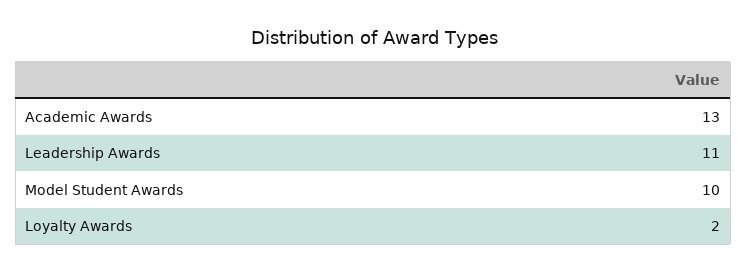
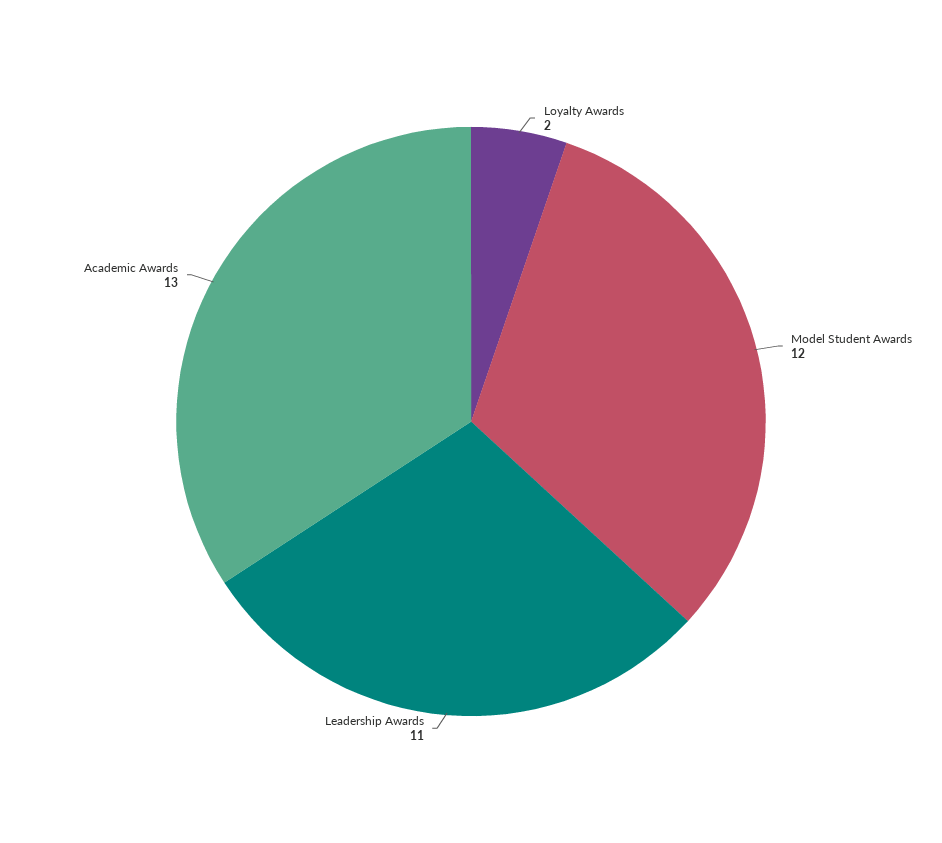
Model Student Awards: 10 -> 12

